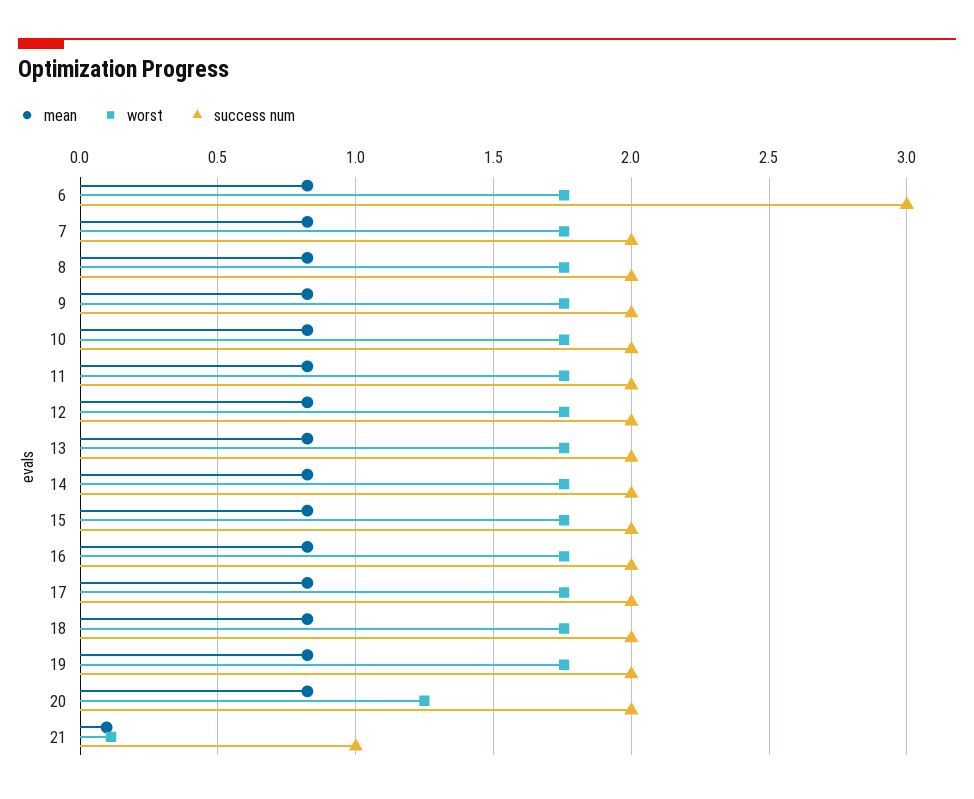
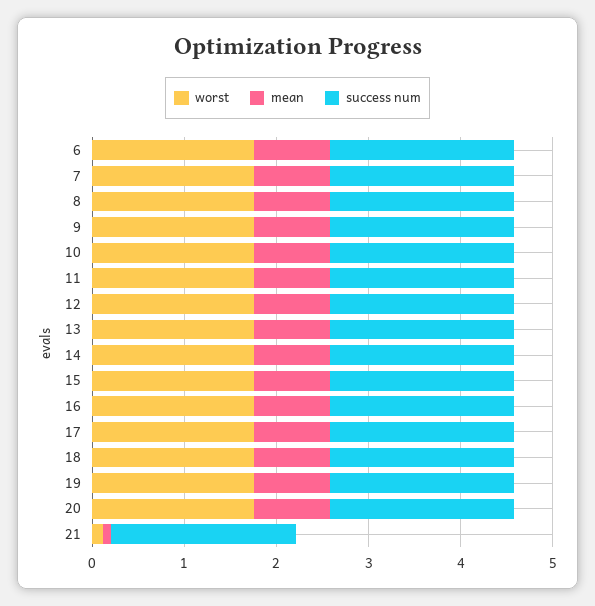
success num, 6: 3 -> 2
worst, 20: 1.25 -> 1.8
success num, 21: 1 -> 2

